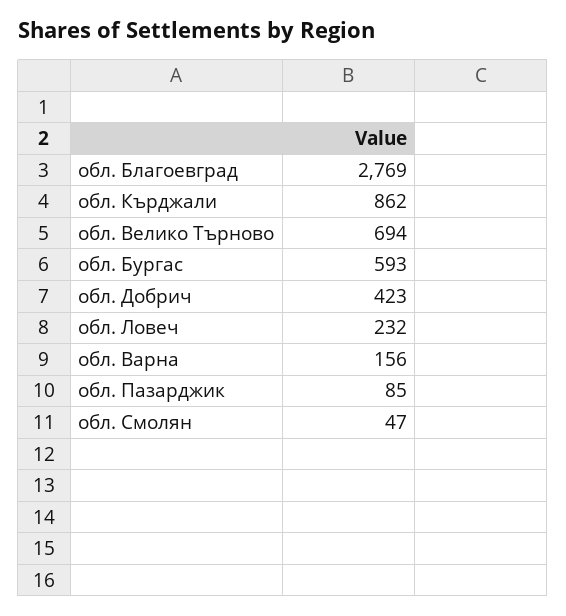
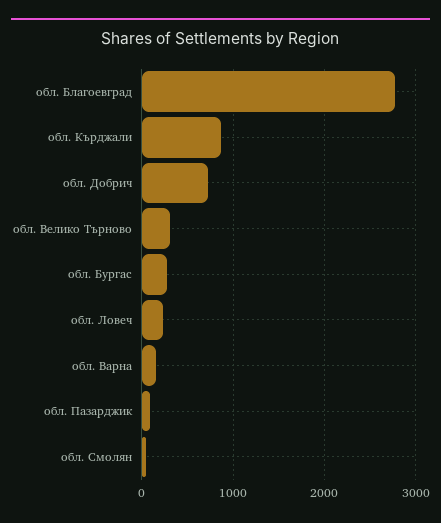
обл. Велико Търново: 694 -> 300
обл. Бургас: 593 -> 300
обл. Добрич: 423 -> 700

